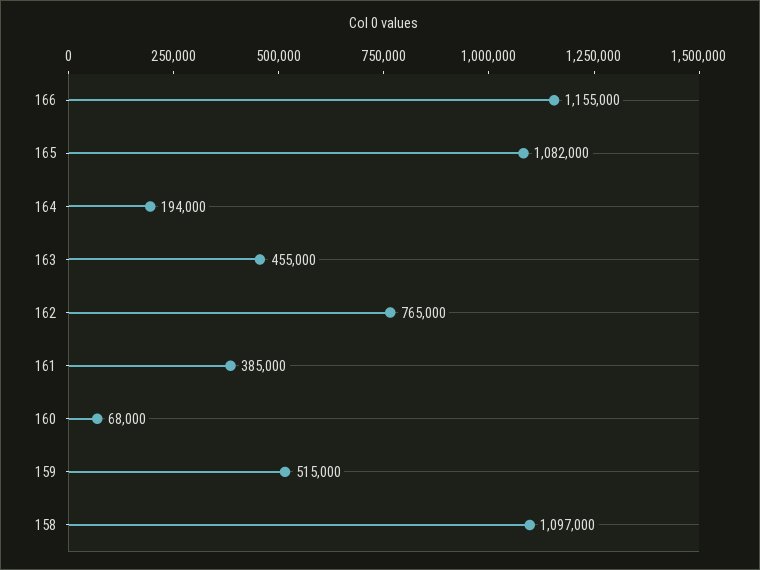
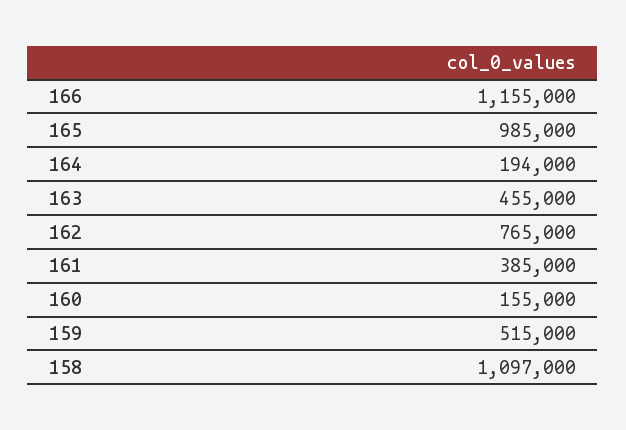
165: 1082000 -> 985000
160: 68000 -> 155000

